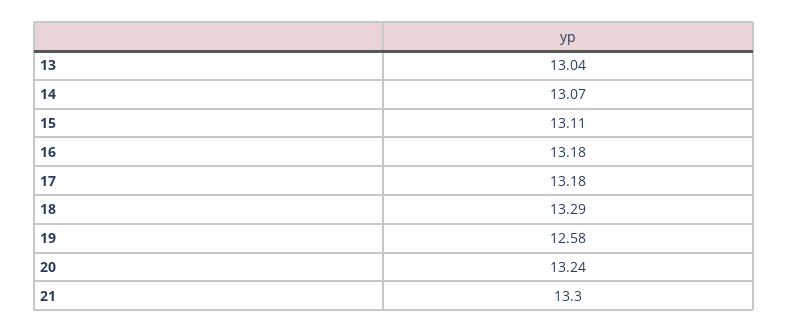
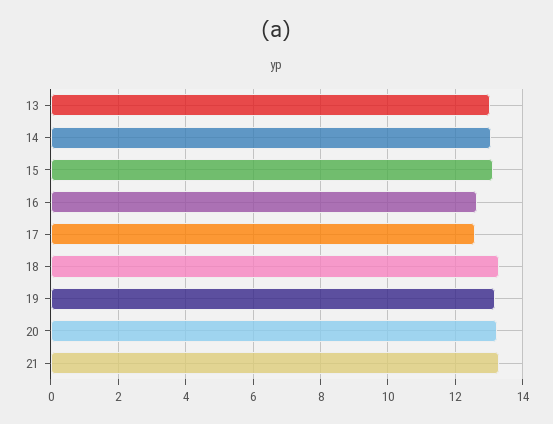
16: 13.18 -> 12.6
17: 13.18 -> 12.6
19: 12.58 -> 13.2

